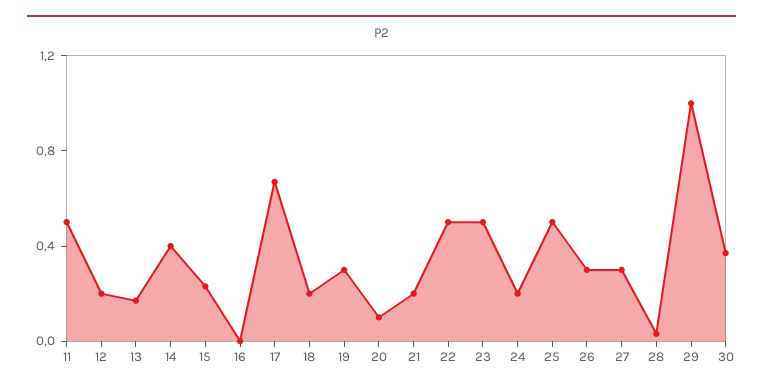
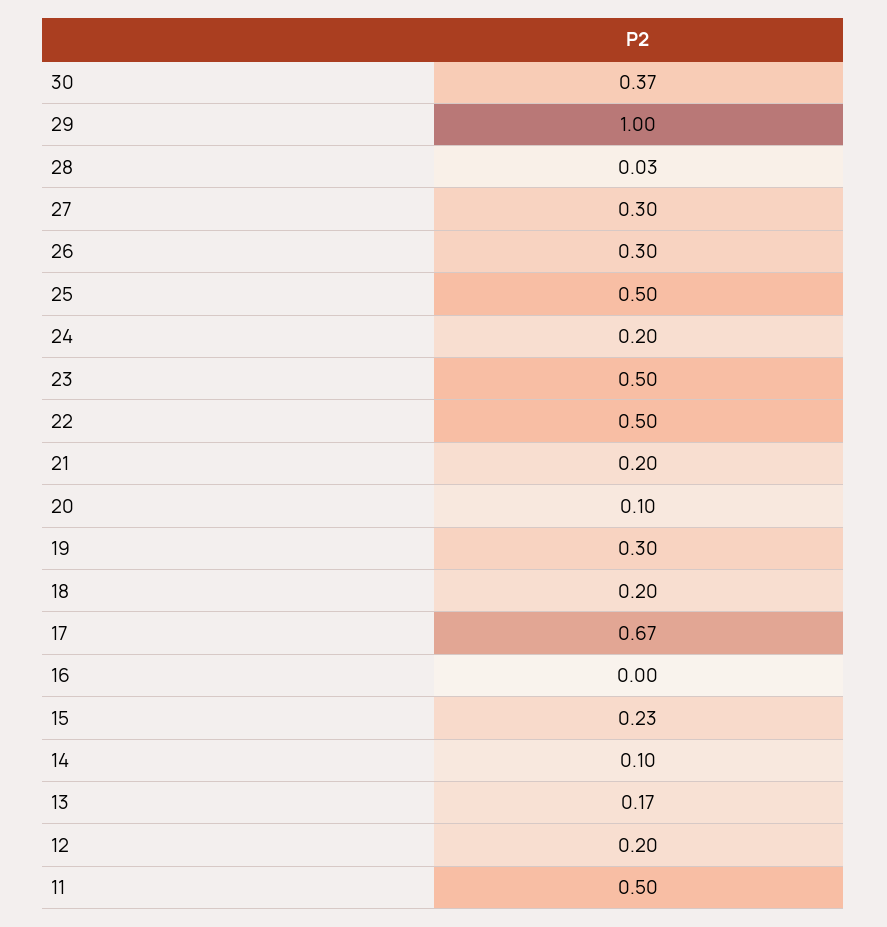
14: 0.4 -> 0.1

